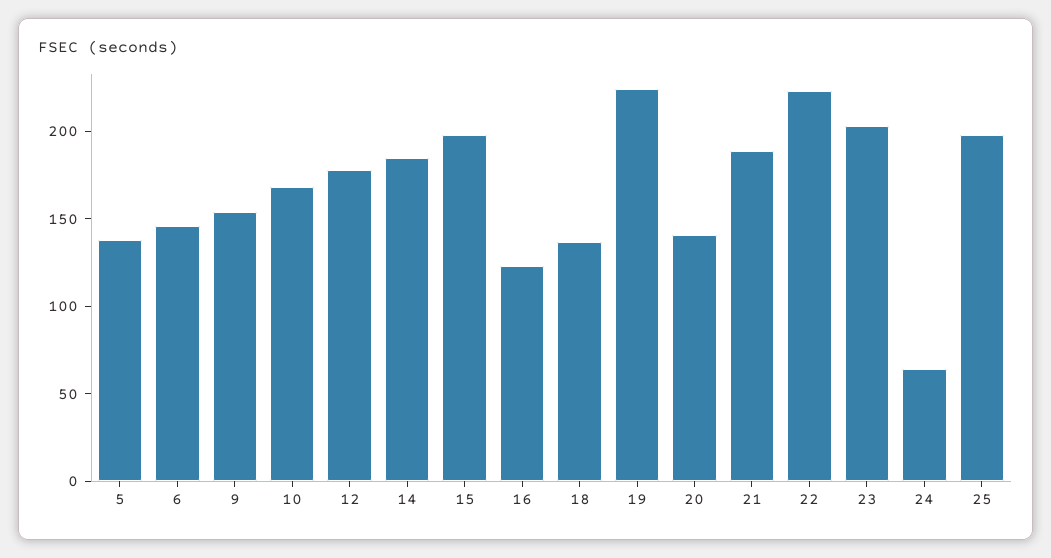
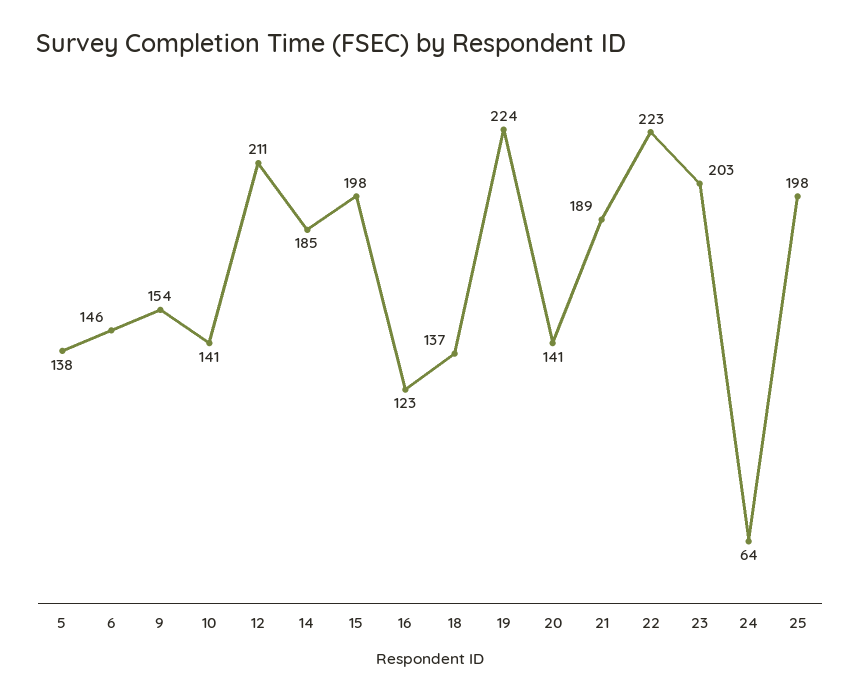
10: 170 -> 141
12: 180 -> 211

